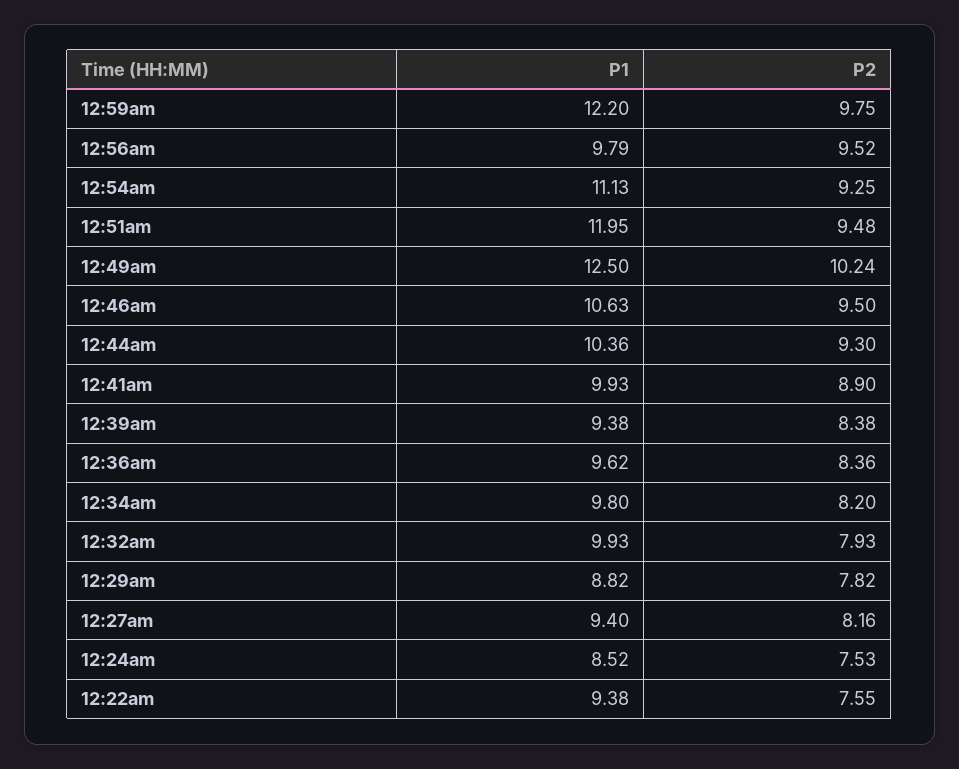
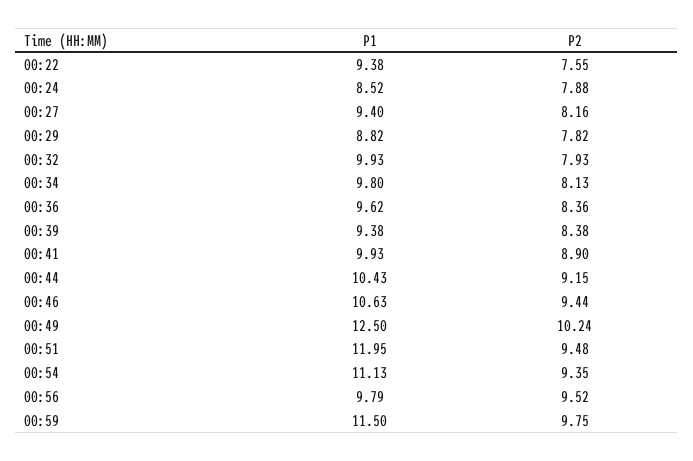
P1, 12:59am: 12.2 -> 11.5
P2, 12:54am: 9.25 -> 9.35
P2, 12:46am: 9.5 -> 9.44
P1, 12:44am: 10.36 -> 10.43
P2, 12:44am: 9.3 -> 9.15
P2, 12:34am: 8.2 -> 8.13
P2, 12:24am: 7.53 -> 7.88

